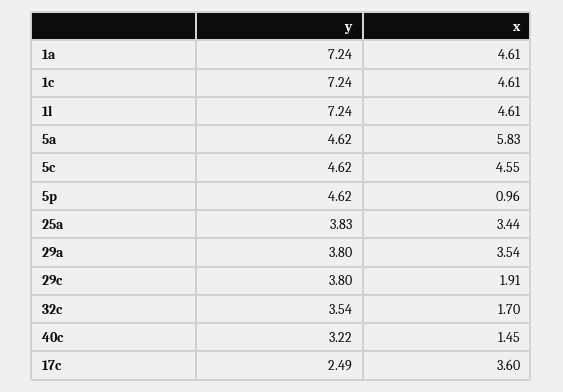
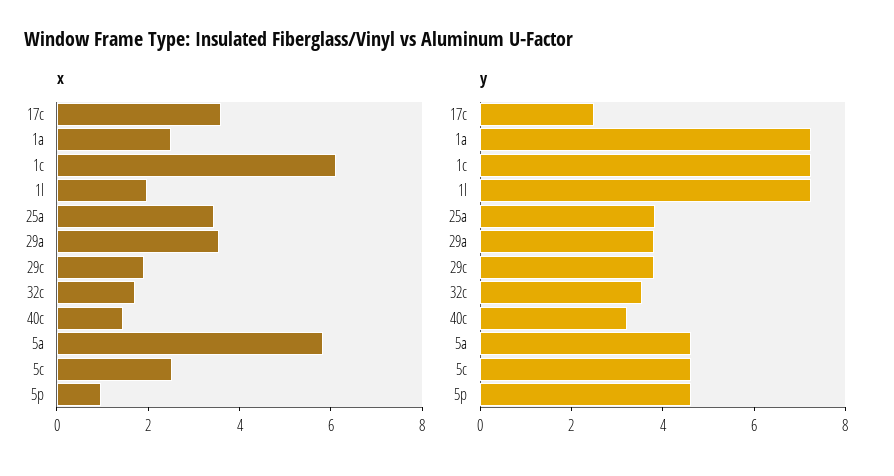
x, 1a: 4.61 -> 2.5
x, 1c: 4.61 -> 6
x, 1l: 4.61 -> 2
x, 5c: 4.55 -> 2.5

